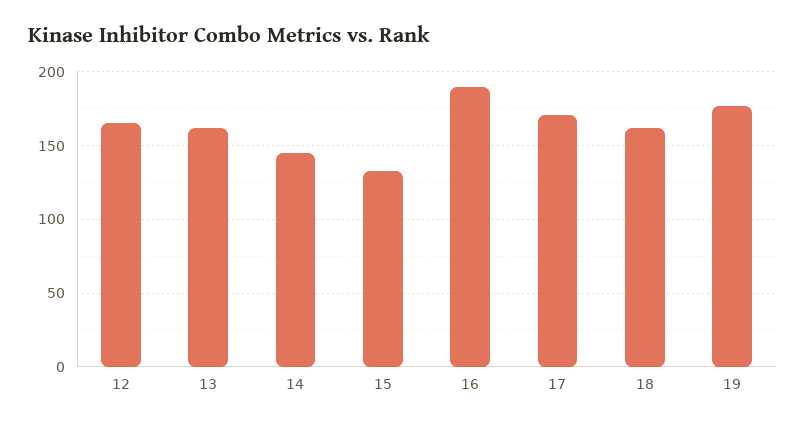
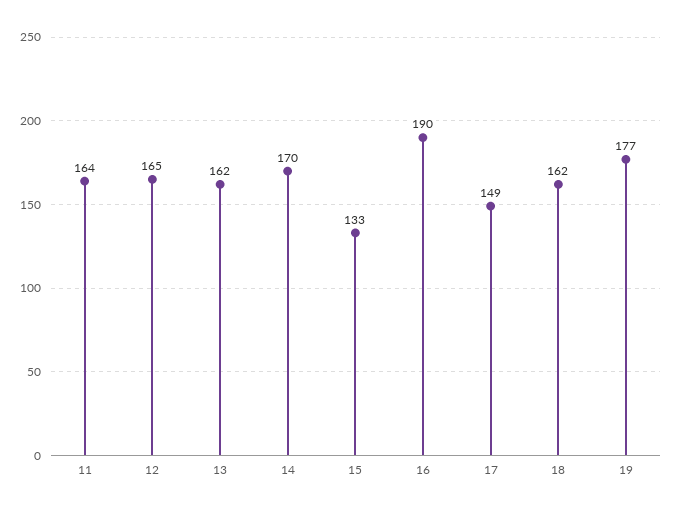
14: 145 -> 170
17: 170 -> 149
11: none -> 164

